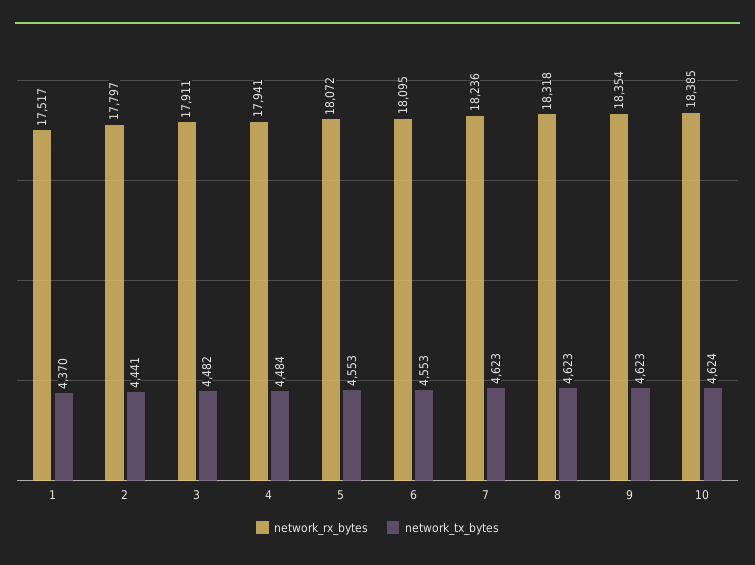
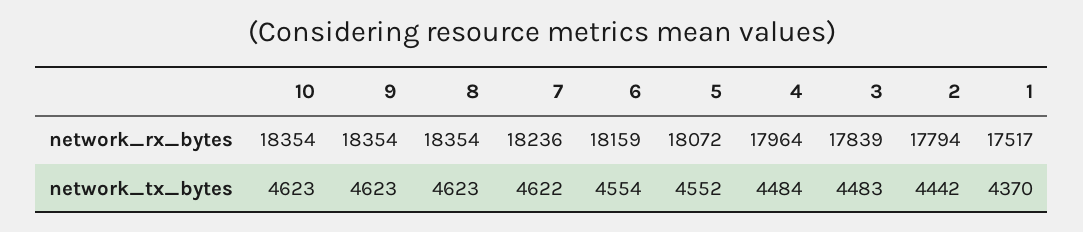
network_rx_bytes, 2: 17797 -> 17794
network_tx_bytes, 2: 4441 -> 4442
network_rx_bytes, 3: 17911 -> 17839
network_tx_bytes, 3: 4482 -> 4483
network_rx_bytes, 4: 17941 -> 17964
network_tx_bytes, 5: 4553 -> 4552
network_rx_bytes, 6: 18095 -> 18159
network_tx_bytes, 6: 4553 -> 4554
network_tx_bytes, 7: 4623 -> 4622
network_rx_bytes, 8: 18318 -> 18354
network_rx_bytes, 10: 18385 -> 18354
network_tx_bytes, 10: 4624 -> 4623

